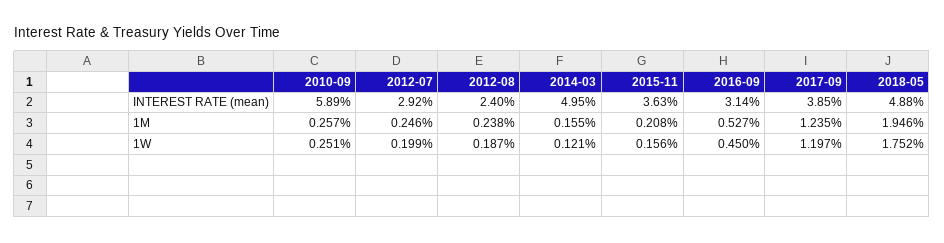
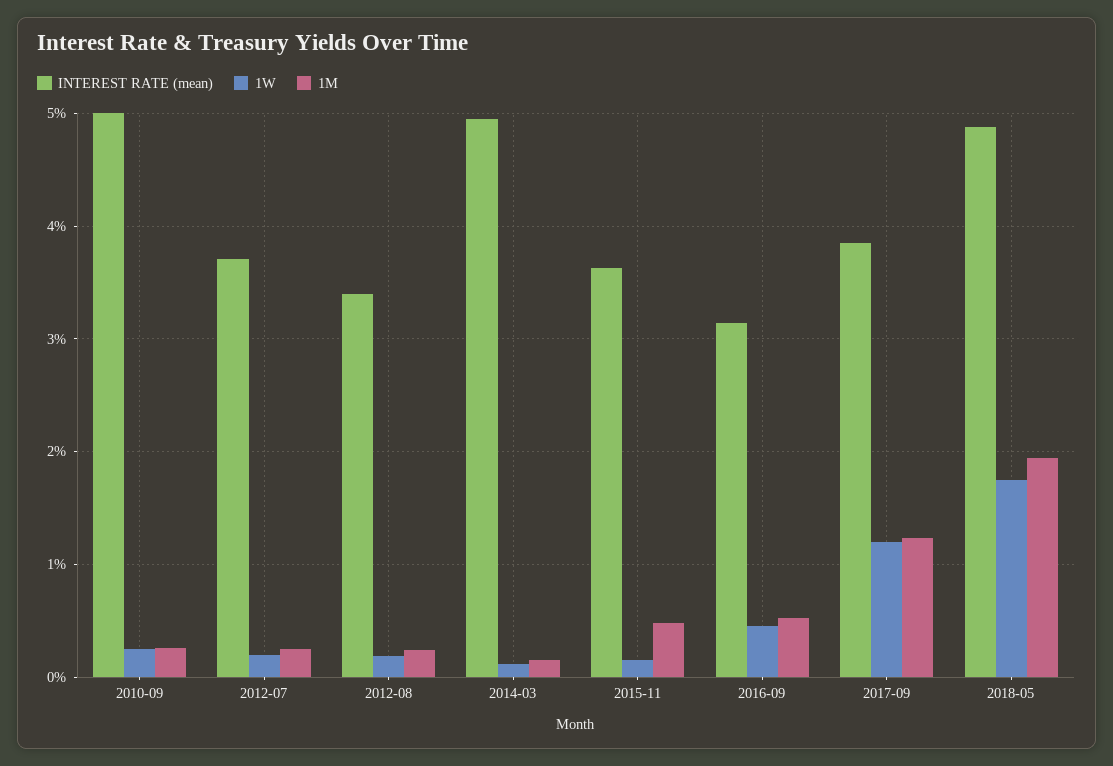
INTEREST RATE (mean), 2010-09: 5.89 -> 5
INTEREST RATE (mean), 2012-07: 2.92 -> 3.7
INTEREST RATE (mean), 2012-08: 2.4 -> 3.4
1M, 2015-11: 0.208 -> 0.5

